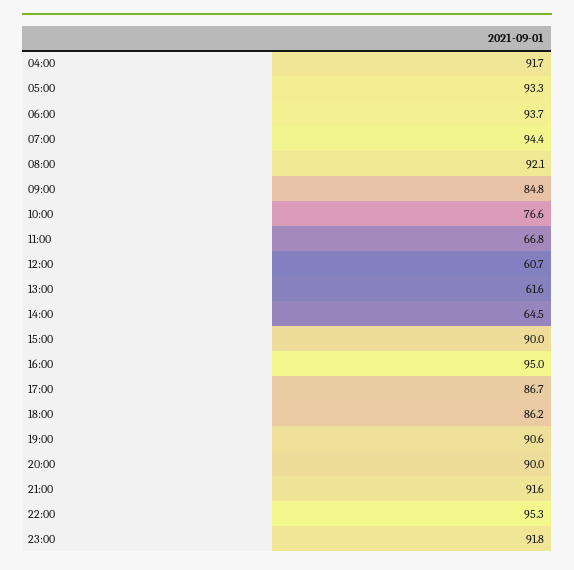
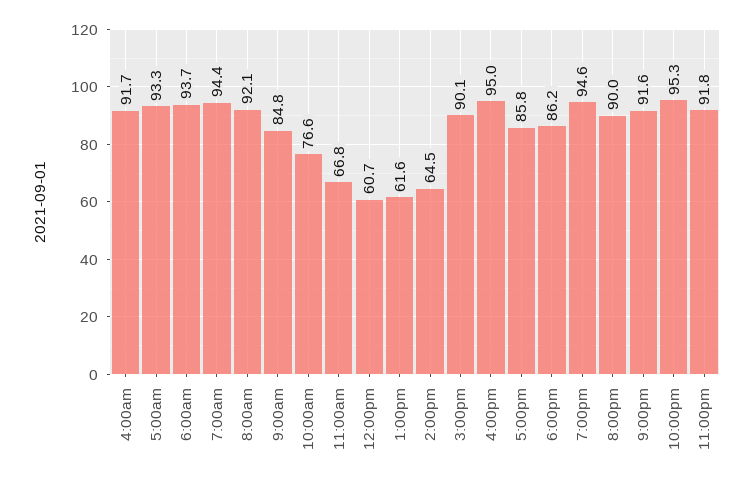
15:00: 90 -> 90.1
17:00: 86.7 -> 85.8
19:00: 90.6 -> 94.6

